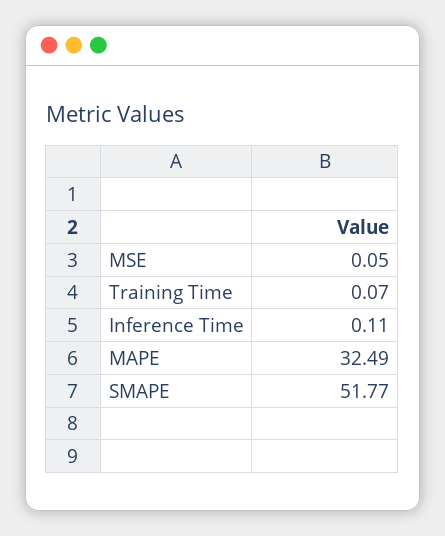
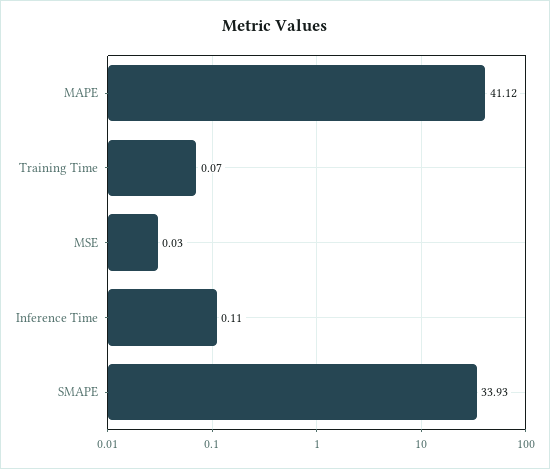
MSE: 0.05 -> 0.03
MAPE: 32.49 -> 41.12
SMAPE: 51.77 -> 33.93

